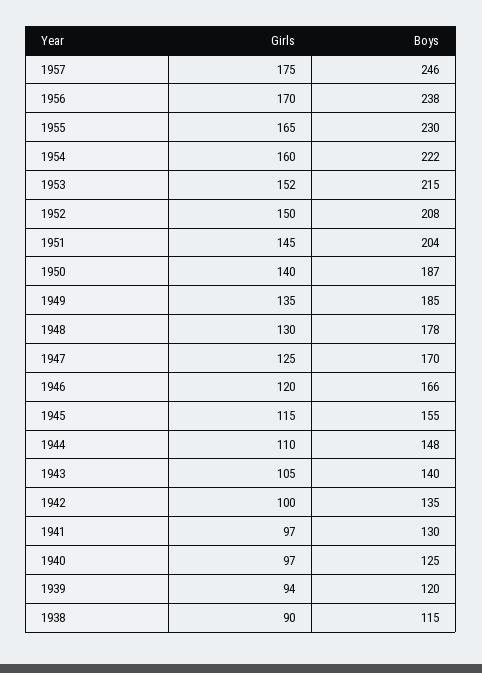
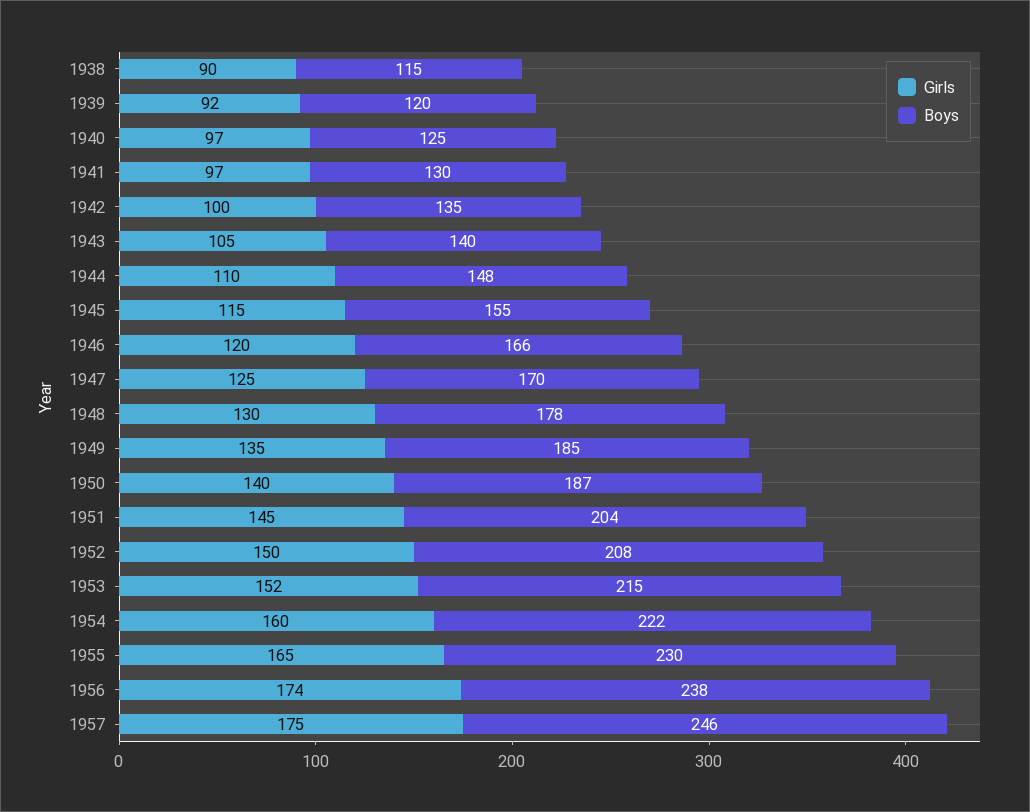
Girls, 1956: 170 -> 174
Girls, 1939: 94 -> 92

